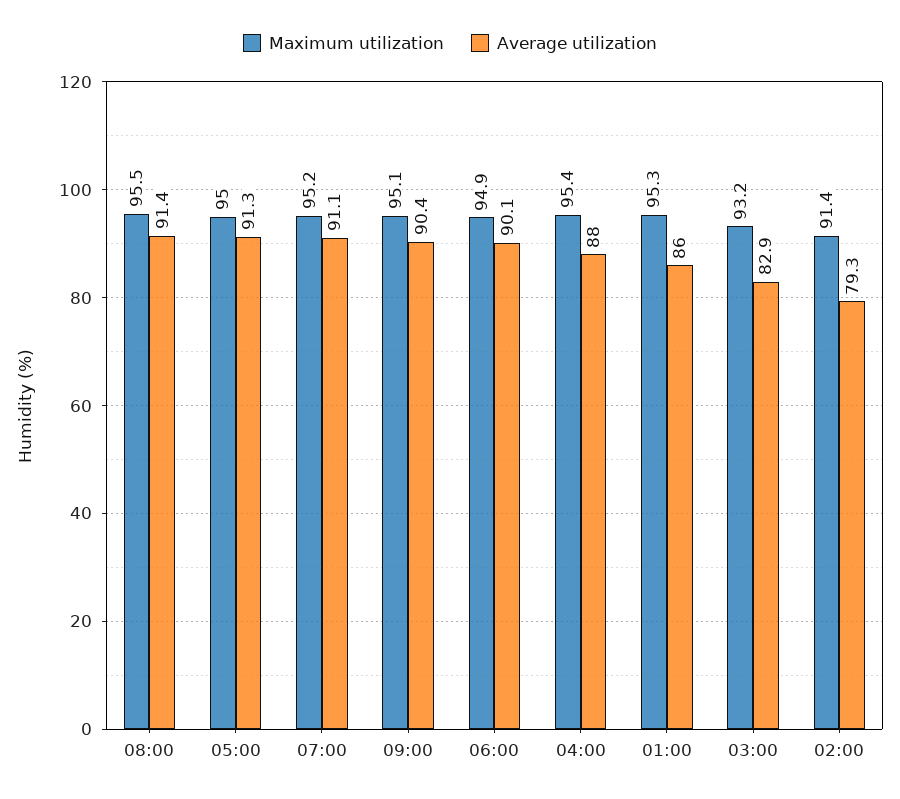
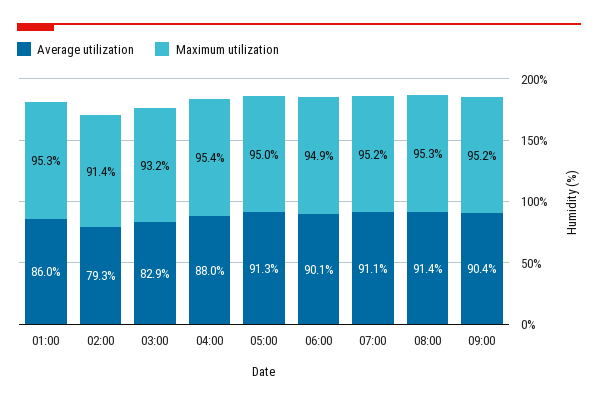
Maximum utilization, 08:00: 95.5 -> 95.3
Maximum utilization, 09:00: 95.1 -> 95.2

